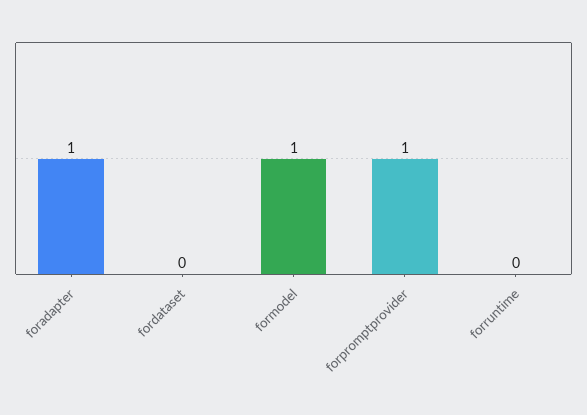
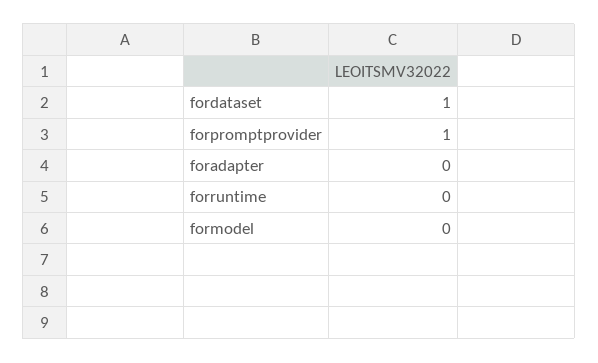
foradapter: 1 -> 0
fordataset: 0 -> 1
formodel: 1 -> 0

